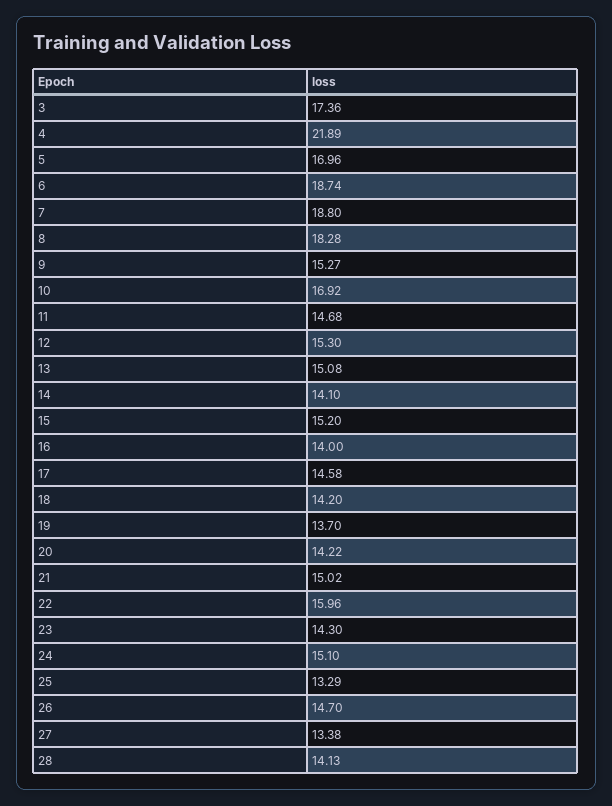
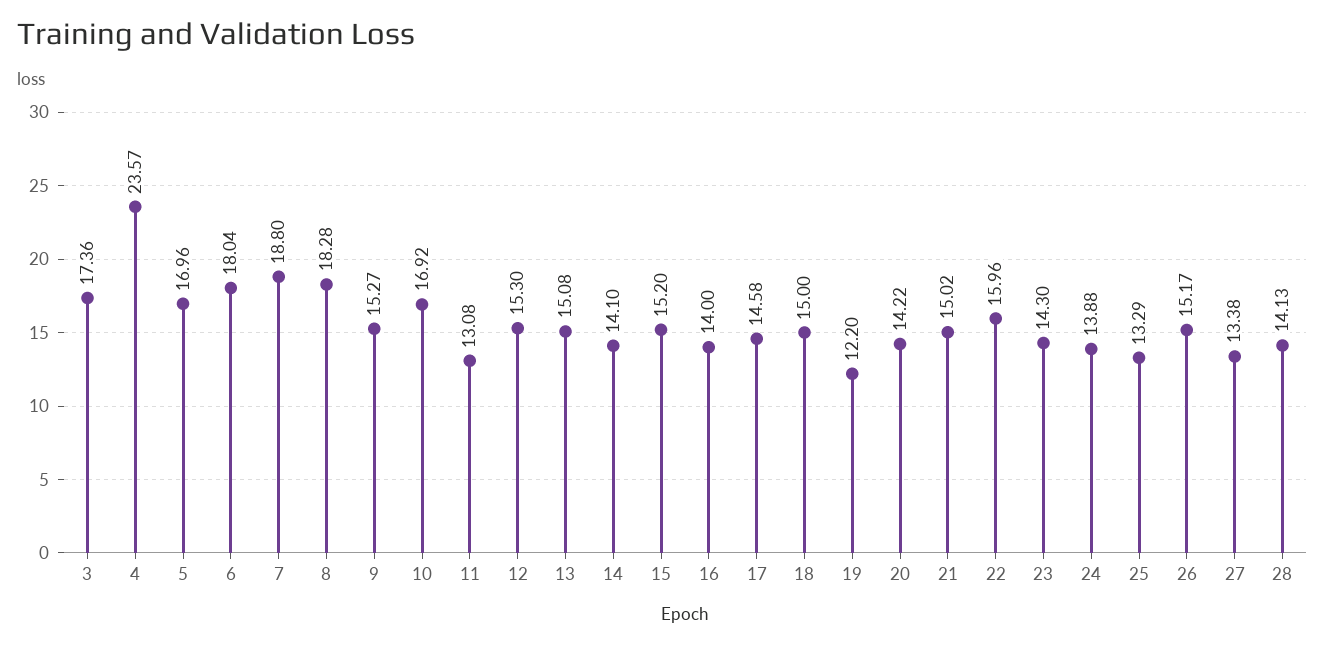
4: 21.89 -> 23.57
6: 18.74 -> 18.04
11: 14.68 -> 13.08
18: 14.2 -> 15
19: 13.7 -> 12.2
24: 15.1 -> 13.88
26: 14.7 -> 15.17

